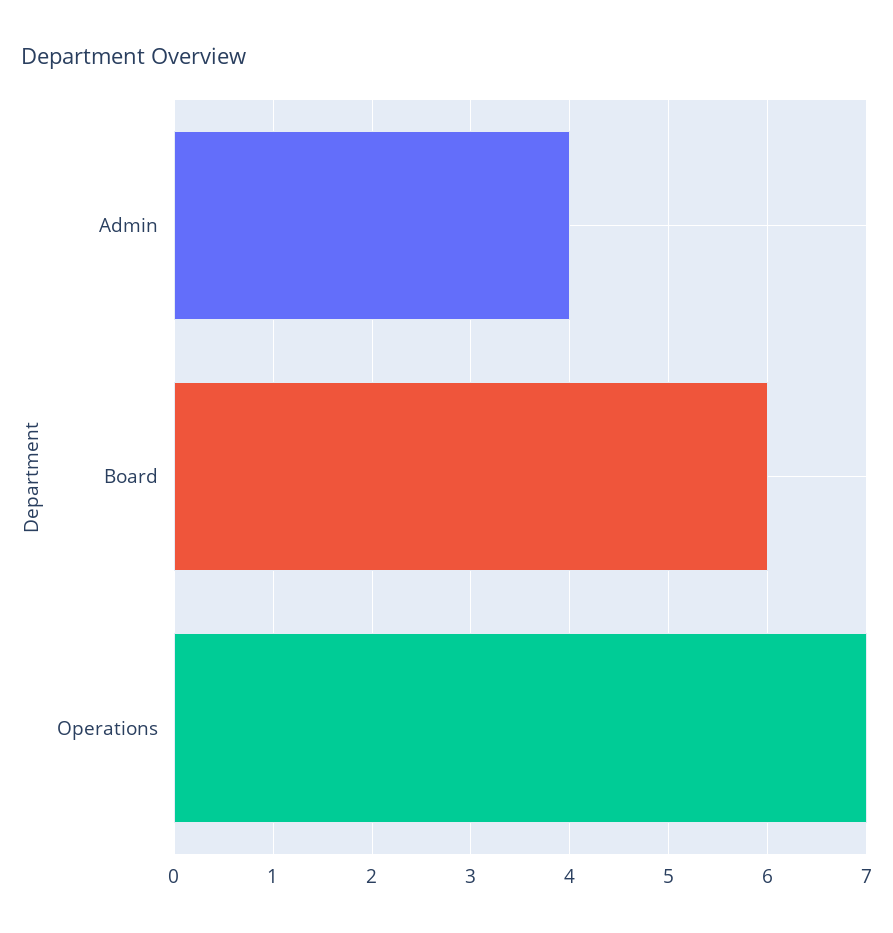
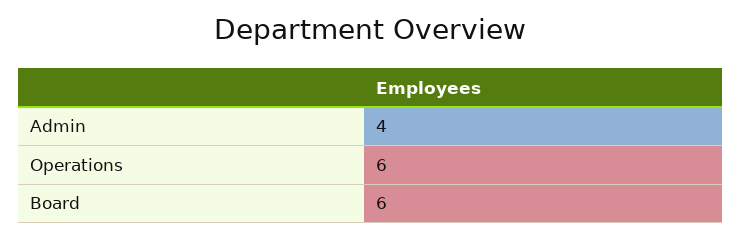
Operations: 7 -> 6

